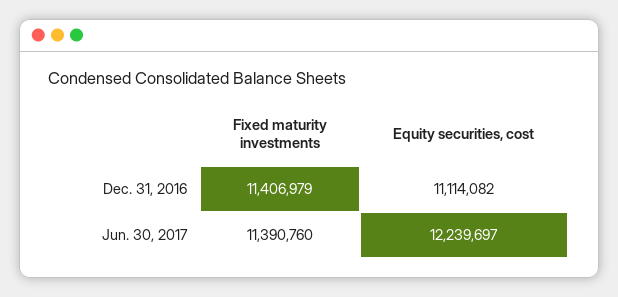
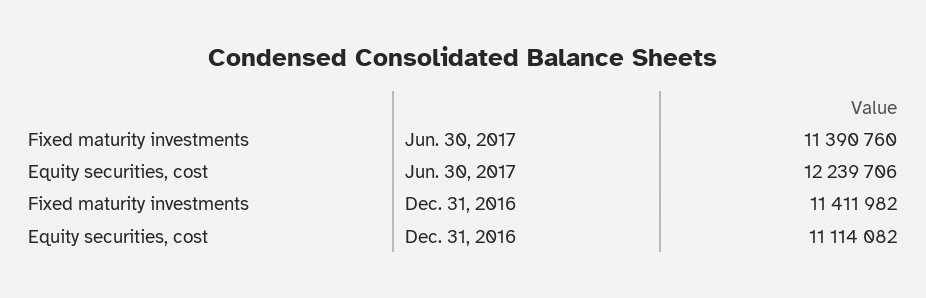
Fixed maturity investments, Dec. 31, 2016: 11406979 -> 11411982
Equity securities, cost, Jun. 30, 2017: 12239697 -> 12239706

